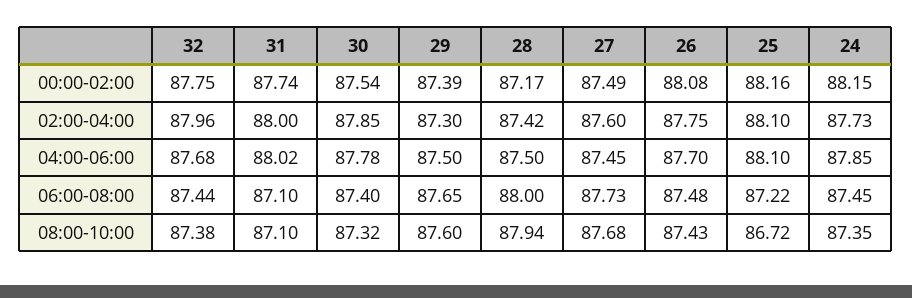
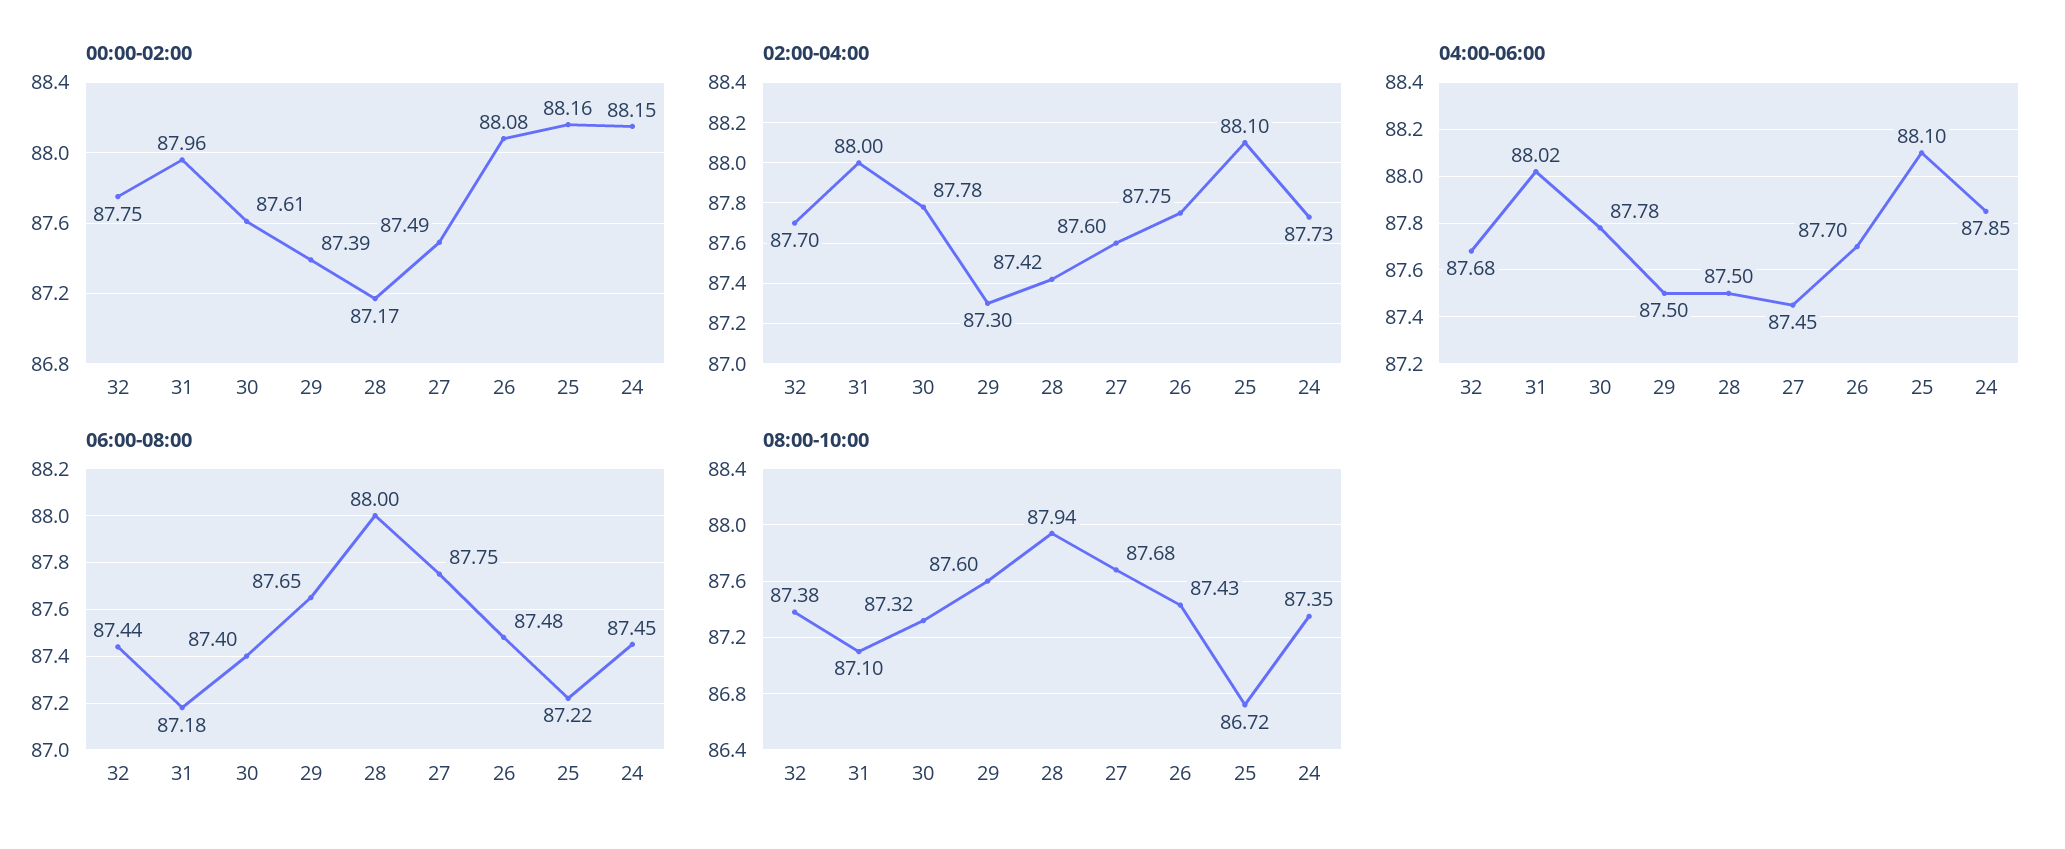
00:00-02:00, 31: 87.74 -> 87.96
00:00-02:00, 30: 87.54 -> 87.61
02:00-04:00, 32: 87.96 -> 87.7
02:00-04:00, 30: 87.85 -> 87.78
06:00-08:00, 31: 87.1 -> 87.18
06:00-08:00, 27: 87.73 -> 87.75

